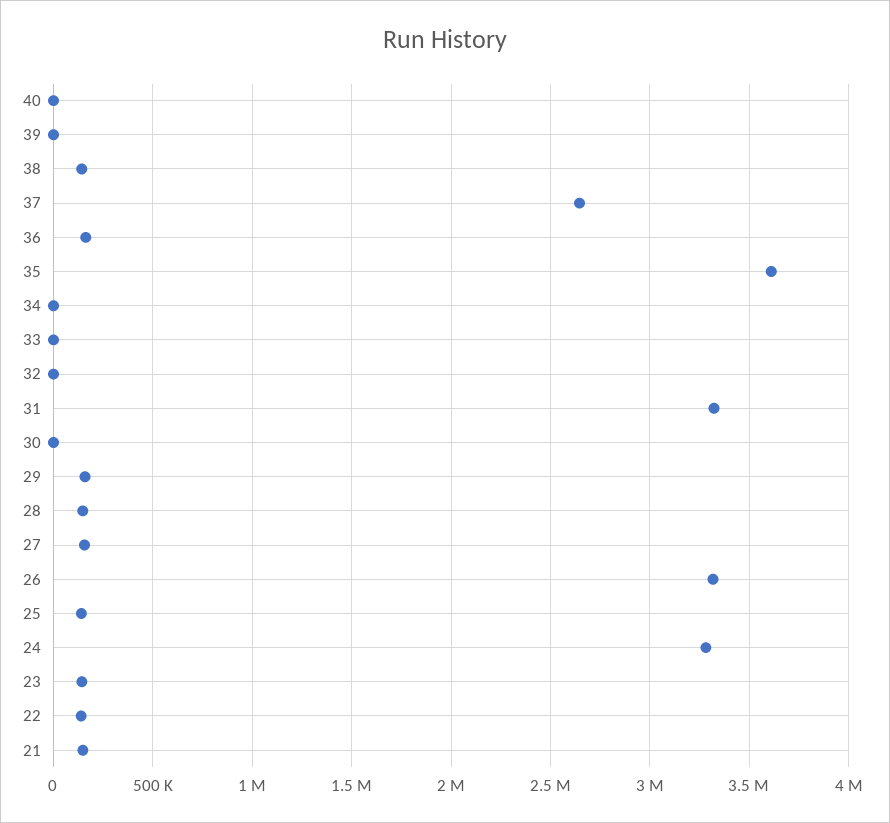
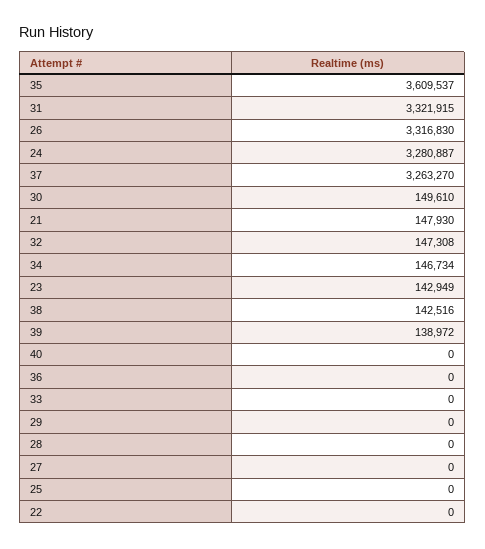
39: 0 -> 138972
37: 2650000 -> 3263270
36: 150000 -> 0
34: 0 -> 146734
32: 0 -> 147308
30: 0 -> 149610
29: 150000 -> 0
28: 150000 -> 0
27: 150000 -> 0
25: 150000 -> 0
22: 150000 -> 0

